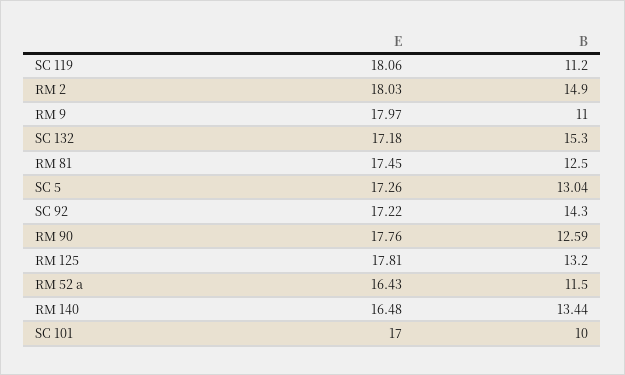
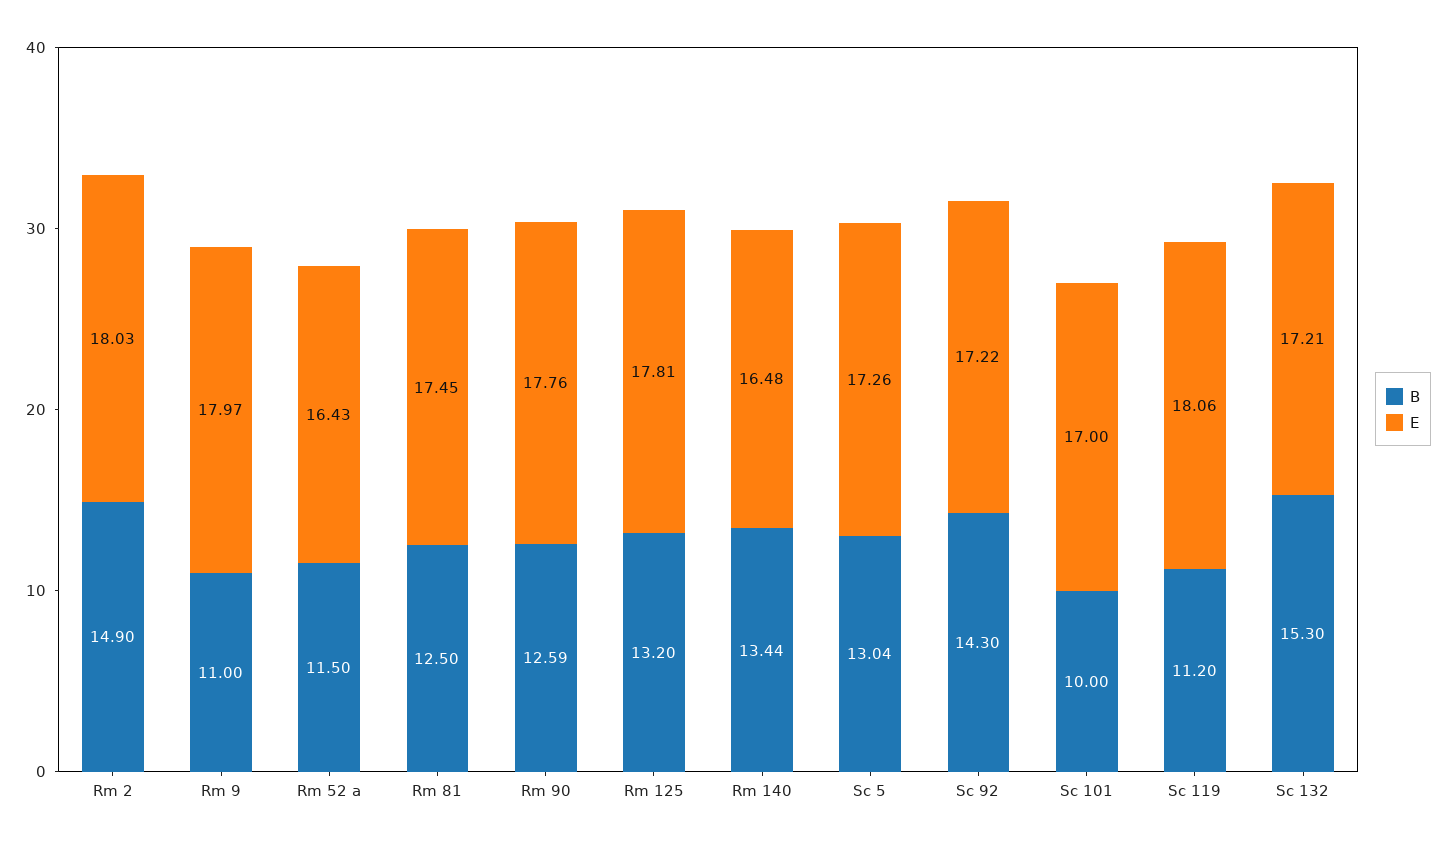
E, SC 132: 17.18 -> 17.21

